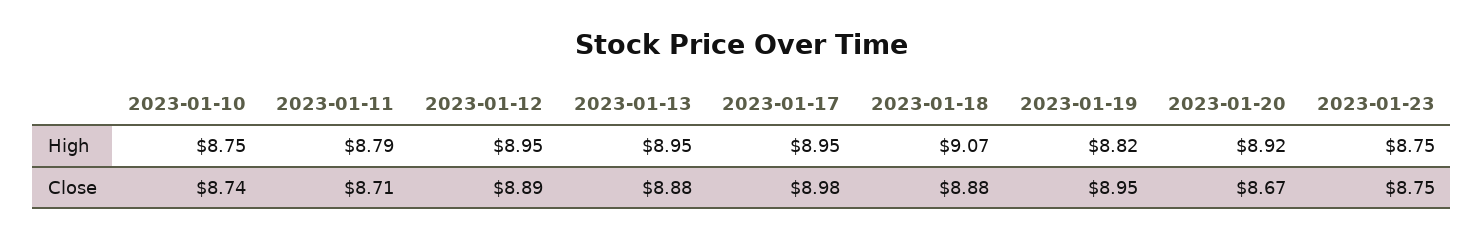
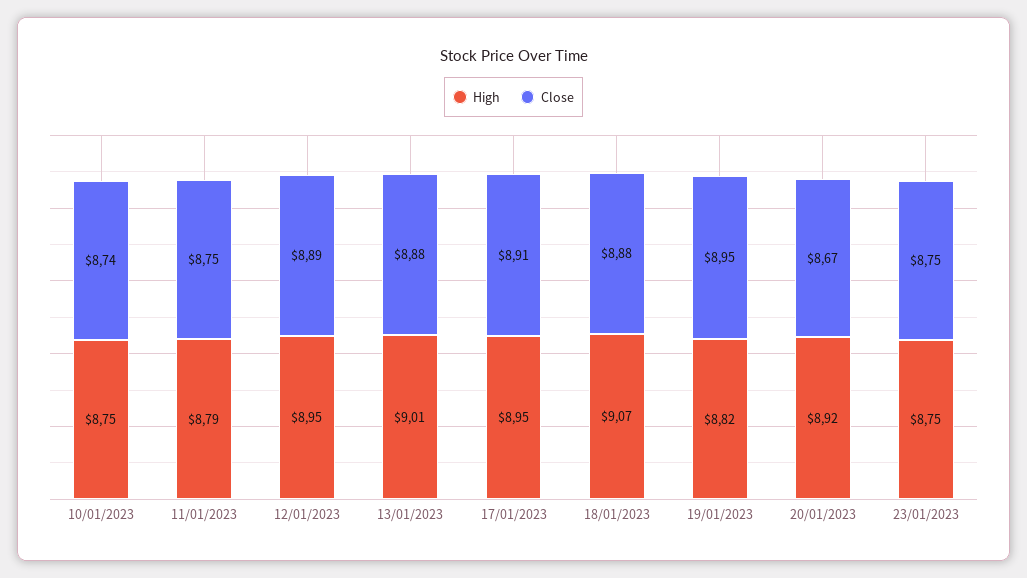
High, 2023-01-13: 8.95 -> 9.01
Close, 2023-01-11: 8.71 -> 8.75
Close, 2023-01-17: 8.98 -> 8.91

